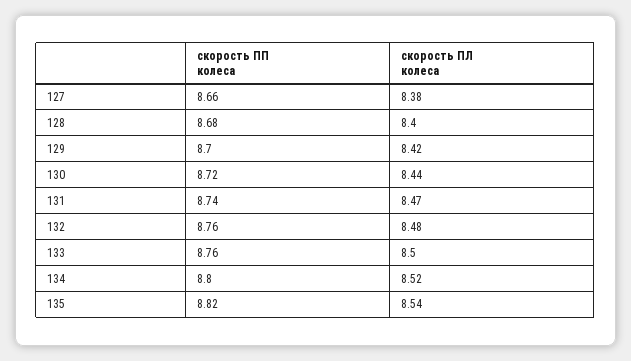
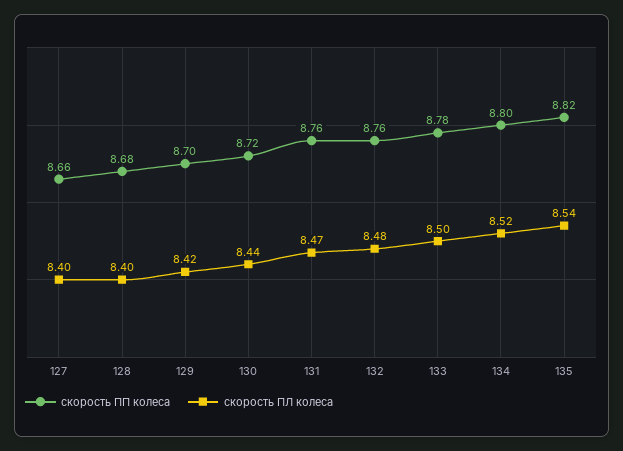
скорость ПЛ колеса, 127: 8.38 -> 8.4
скорость ПП колеса, 131: 8.74 -> 8.76
скорость ПП колеса, 133: 8.76 -> 8.78

